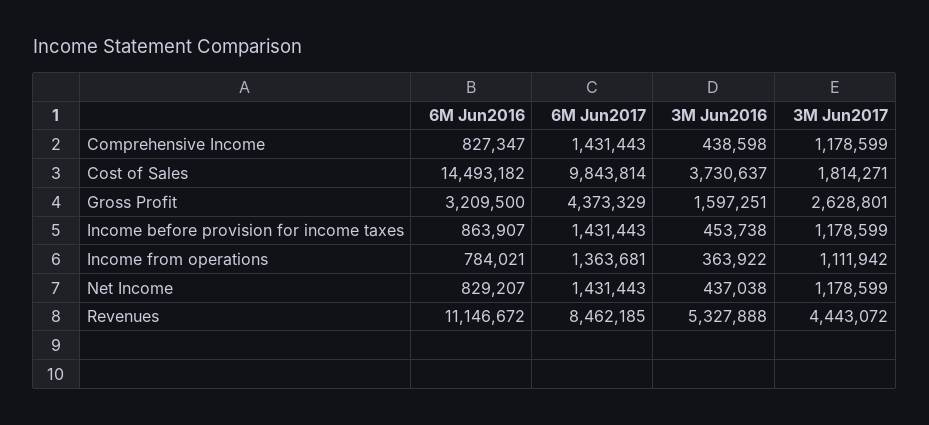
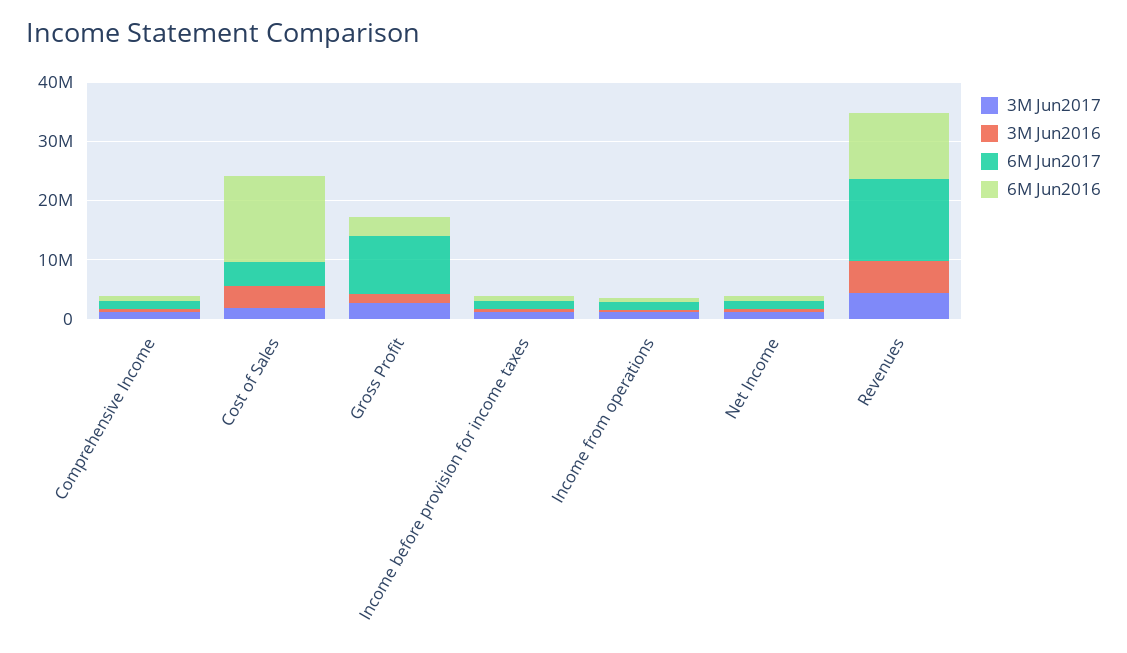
6M Jun2017, Cost of Sales: 9843814 -> 4000000
6M Jun2017, Gross Profit: 4373329 -> 10000000
6M Jun2017, Revenues: 8462185 -> 14000000

